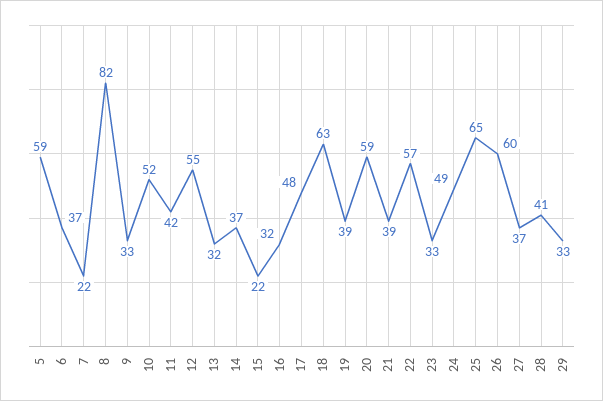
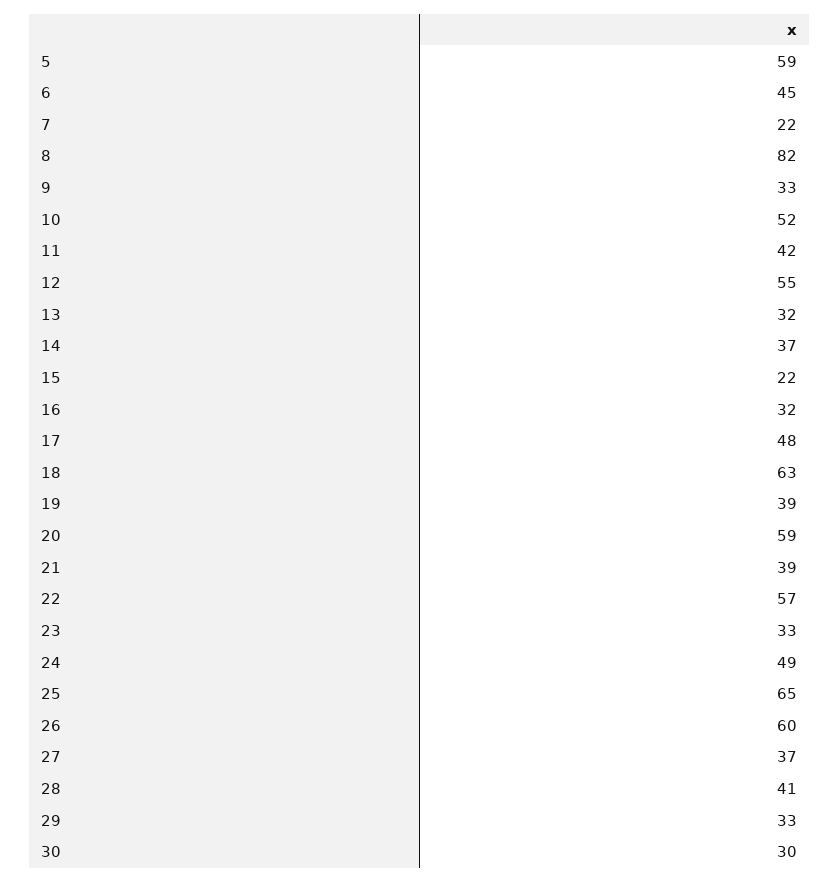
6: 37 -> 45
30: none -> 30

